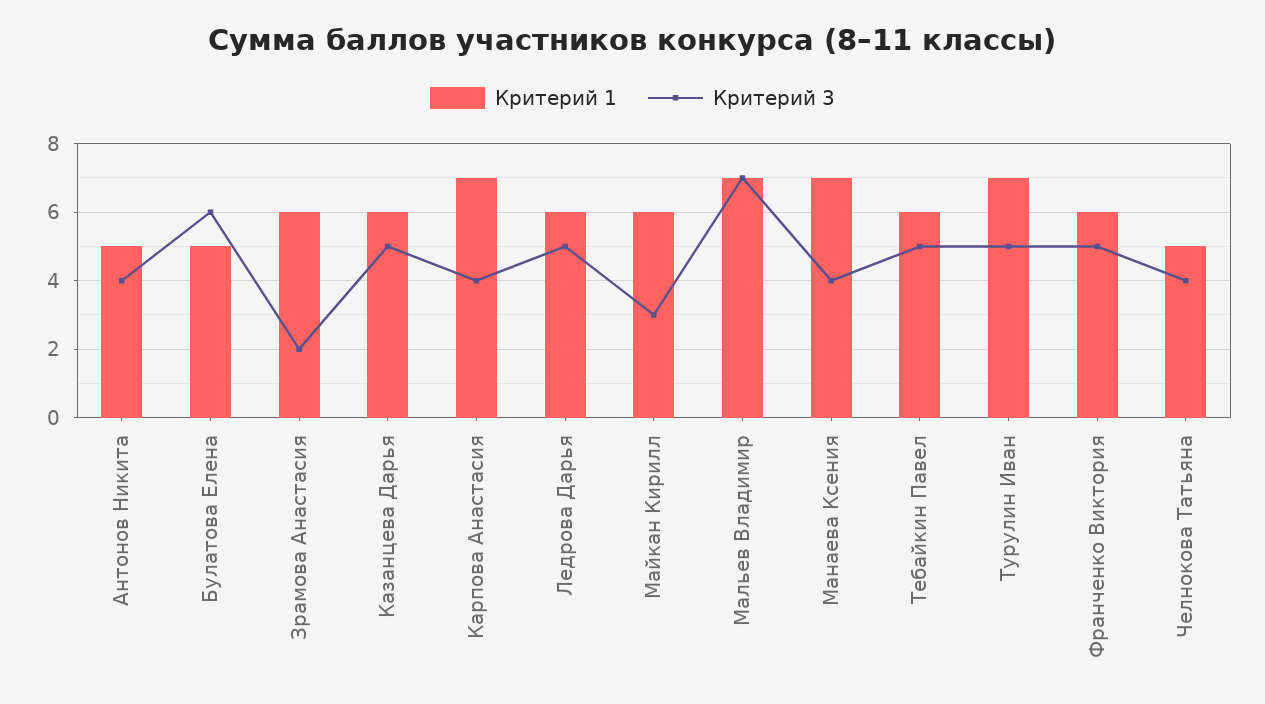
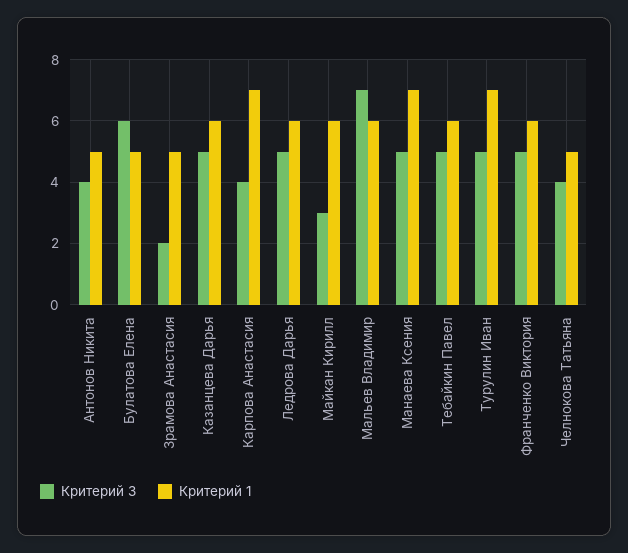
Критерий 1, Зрамова Анастасия: 6 -> 5
Критерий 1, Мальев Владимир: 7 -> 6
Критерий 3, Манаева Ксения: 4 -> 5

